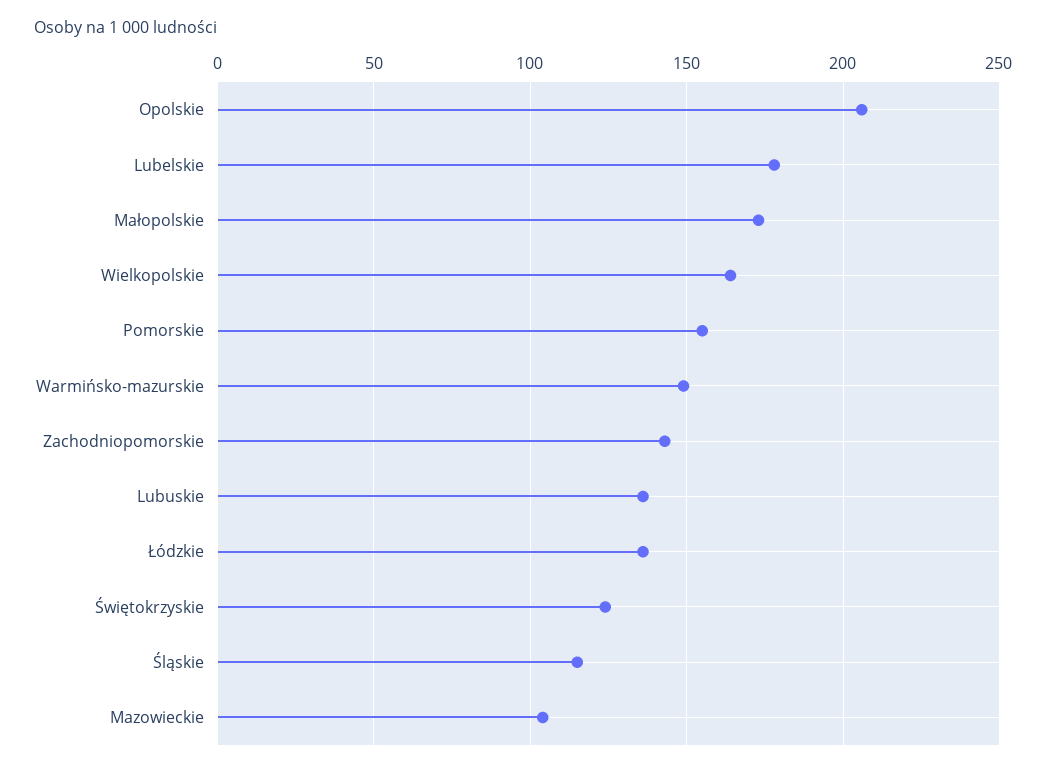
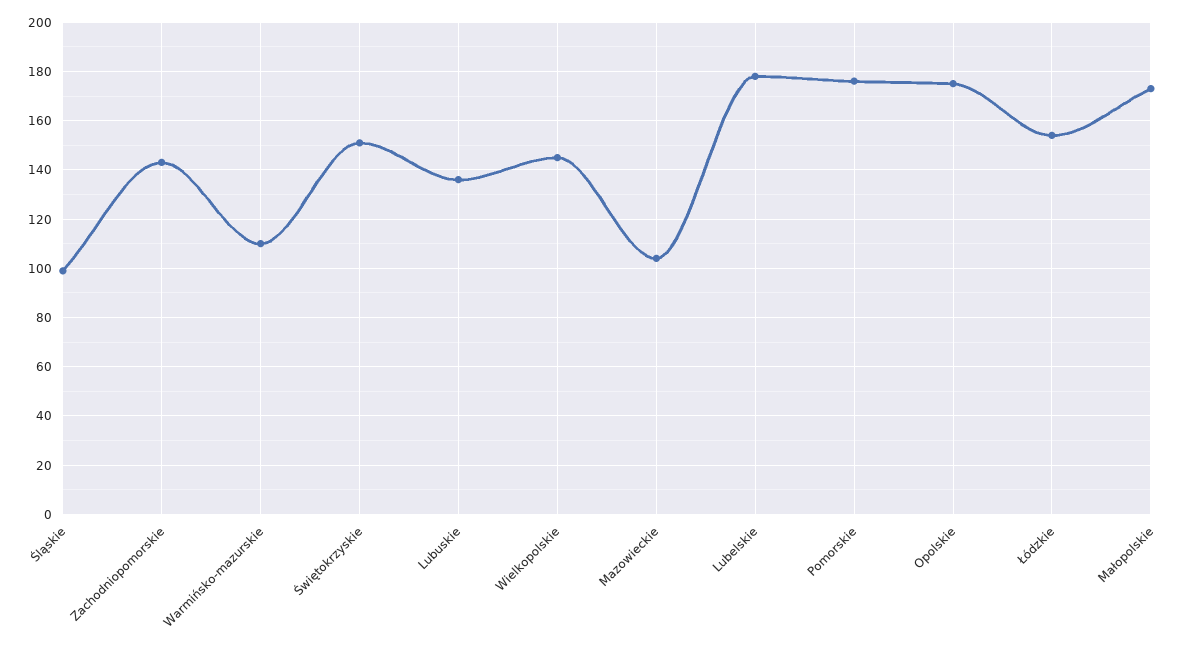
Opolskie: 205 -> 175
Wielkopolskie: 165 -> 145
Pomorskie: 155 -> 175
Warmińsko-mazurskie: 150 -> 110
Łódzkie: 135 -> 155
Świętokrzyskie: 125 -> 150
Śląskie: 115 -> 100

